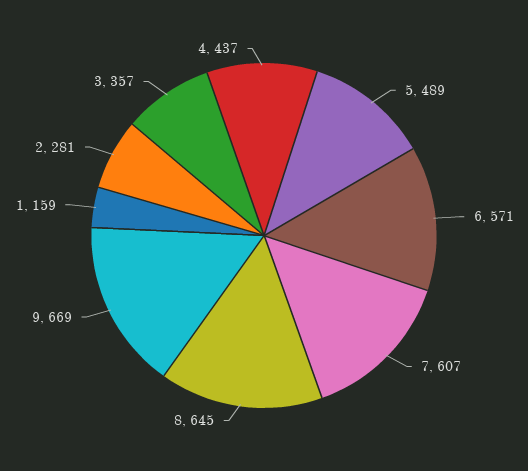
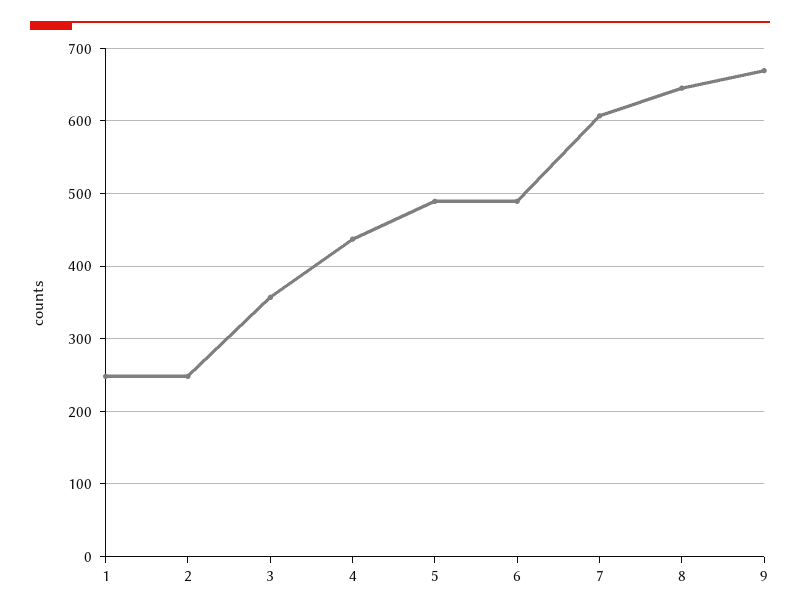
6: 571 -> 490
1: 159 -> 250
2: 281 -> 250

